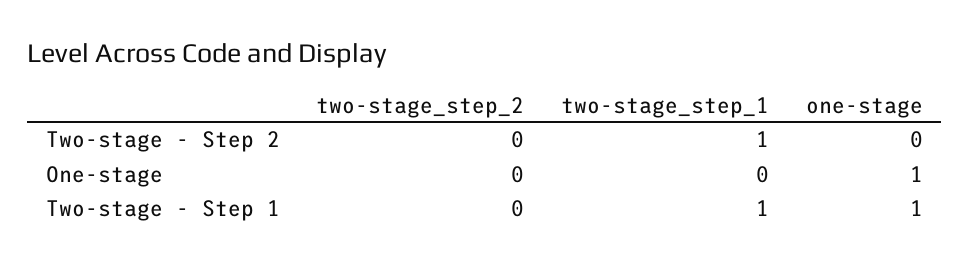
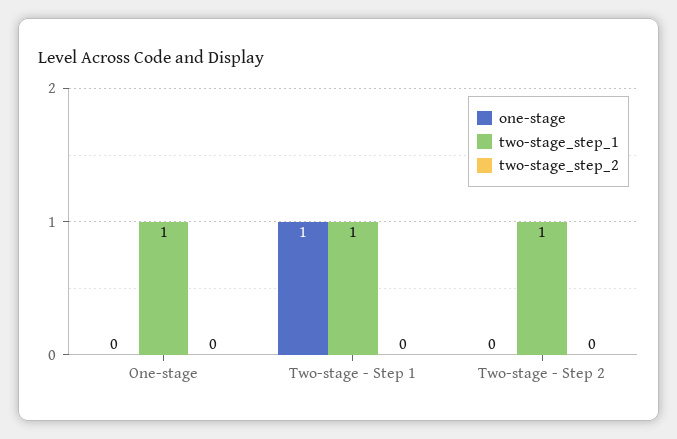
two-stage_step_1, One-stage: 0 -> 1
one-stage, One-stage: 1 -> 0

